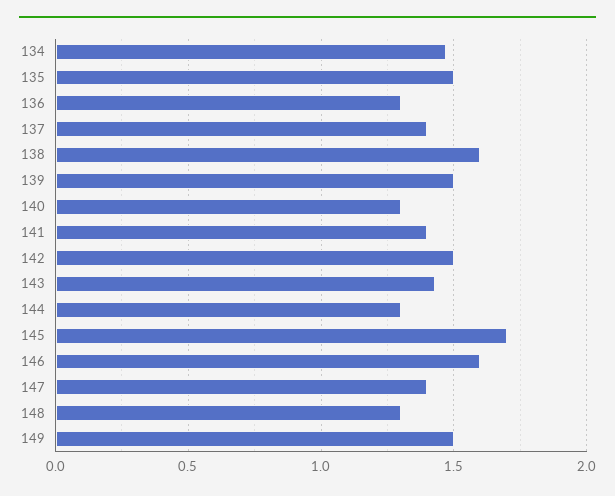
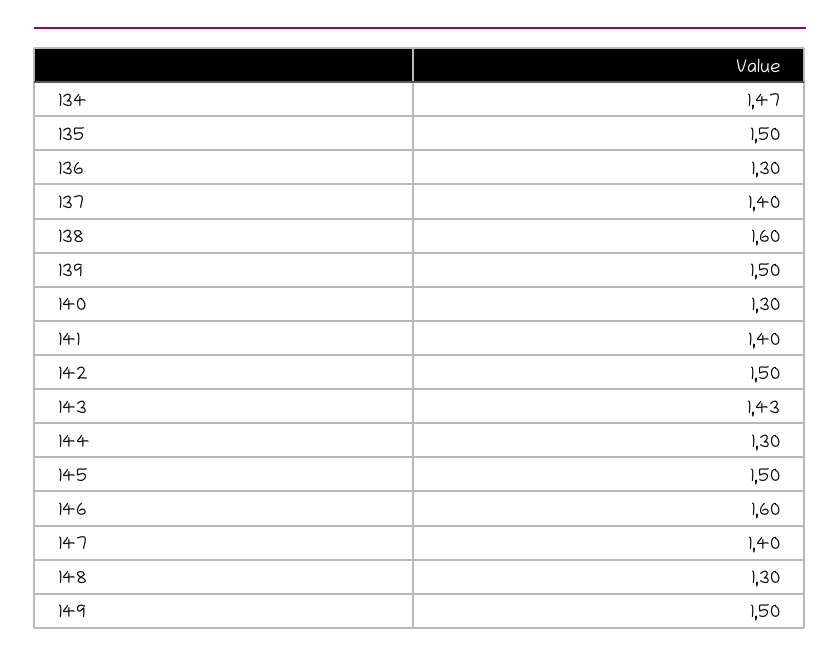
145: 1.7 -> 1.5

